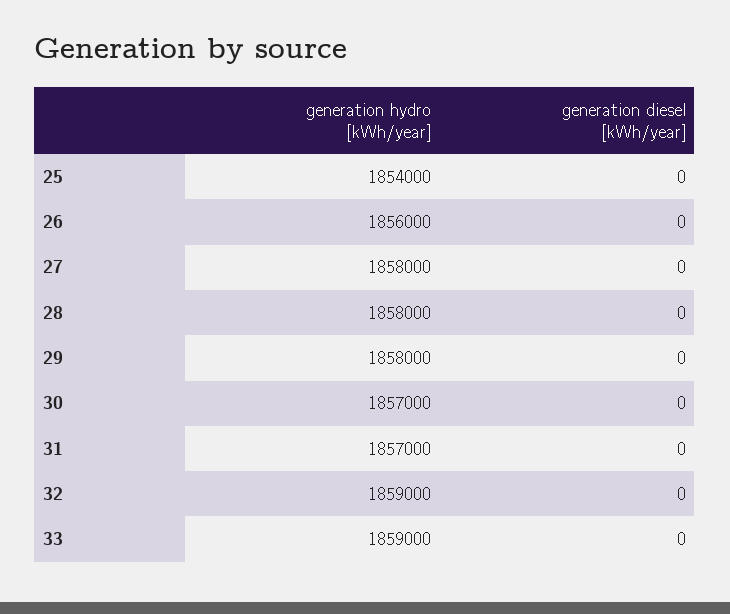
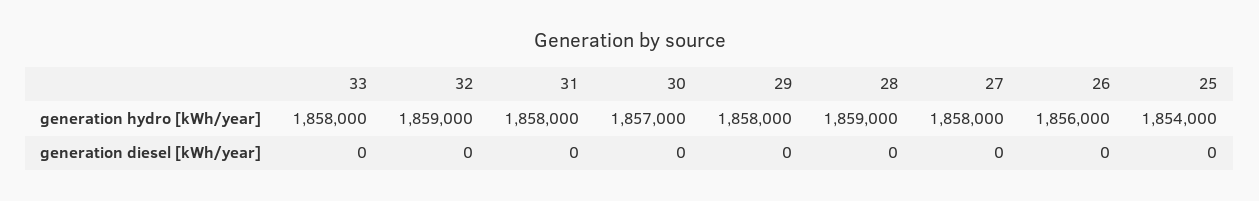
generation hydro [kWh/year], 28: 1858000 -> 1859000
generation hydro [kWh/year], 31: 1857000 -> 1858000
generation hydro [kWh/year], 33: 1859000 -> 1858000

